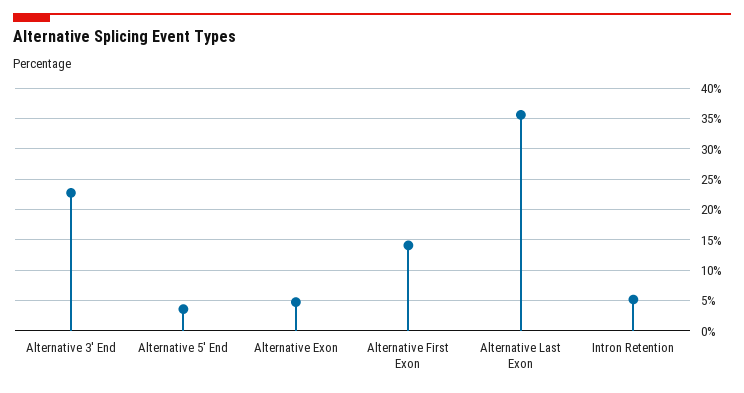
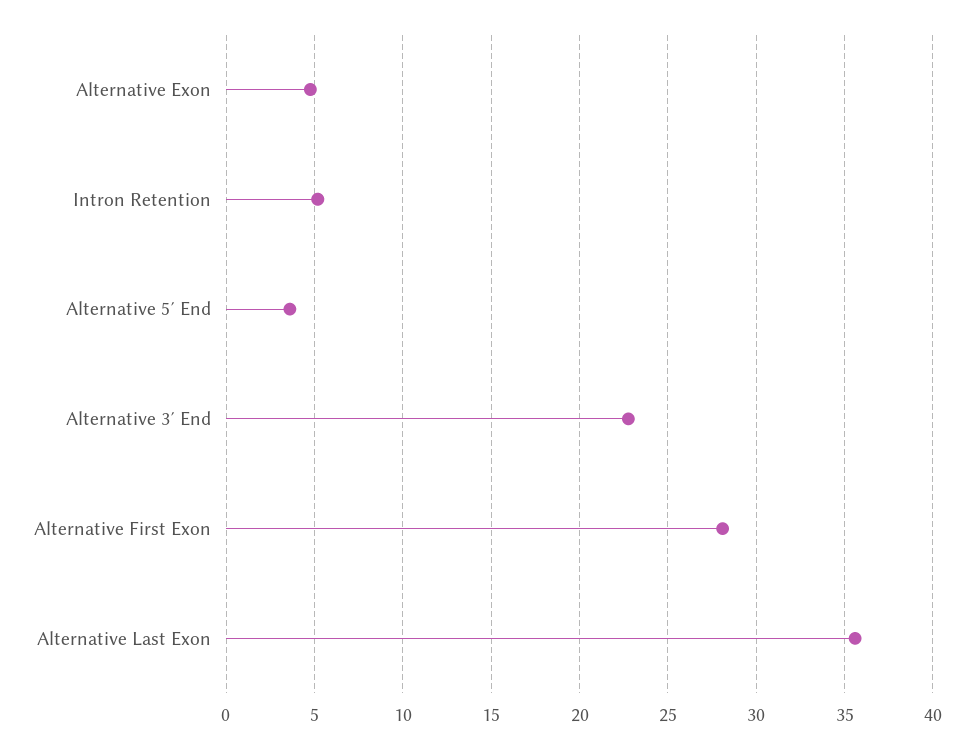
Alternative First Exon: 14 -> 28

